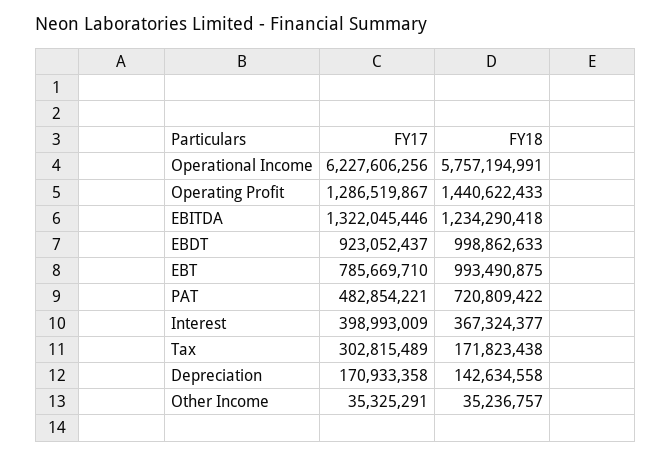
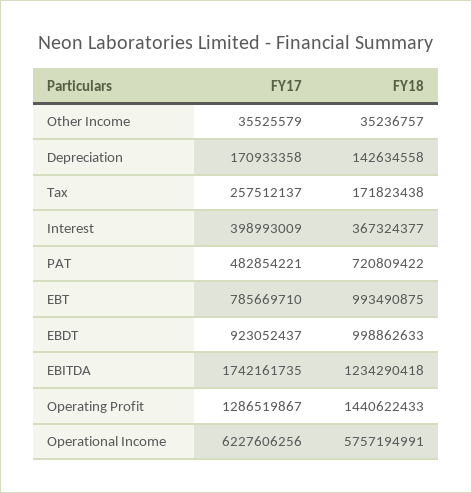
FY17, EBITDA: 1322045446 -> 1742161735
FY17, Tax: 302815489 -> 257512137
FY17, Other Income: 35325291 -> 35525579

